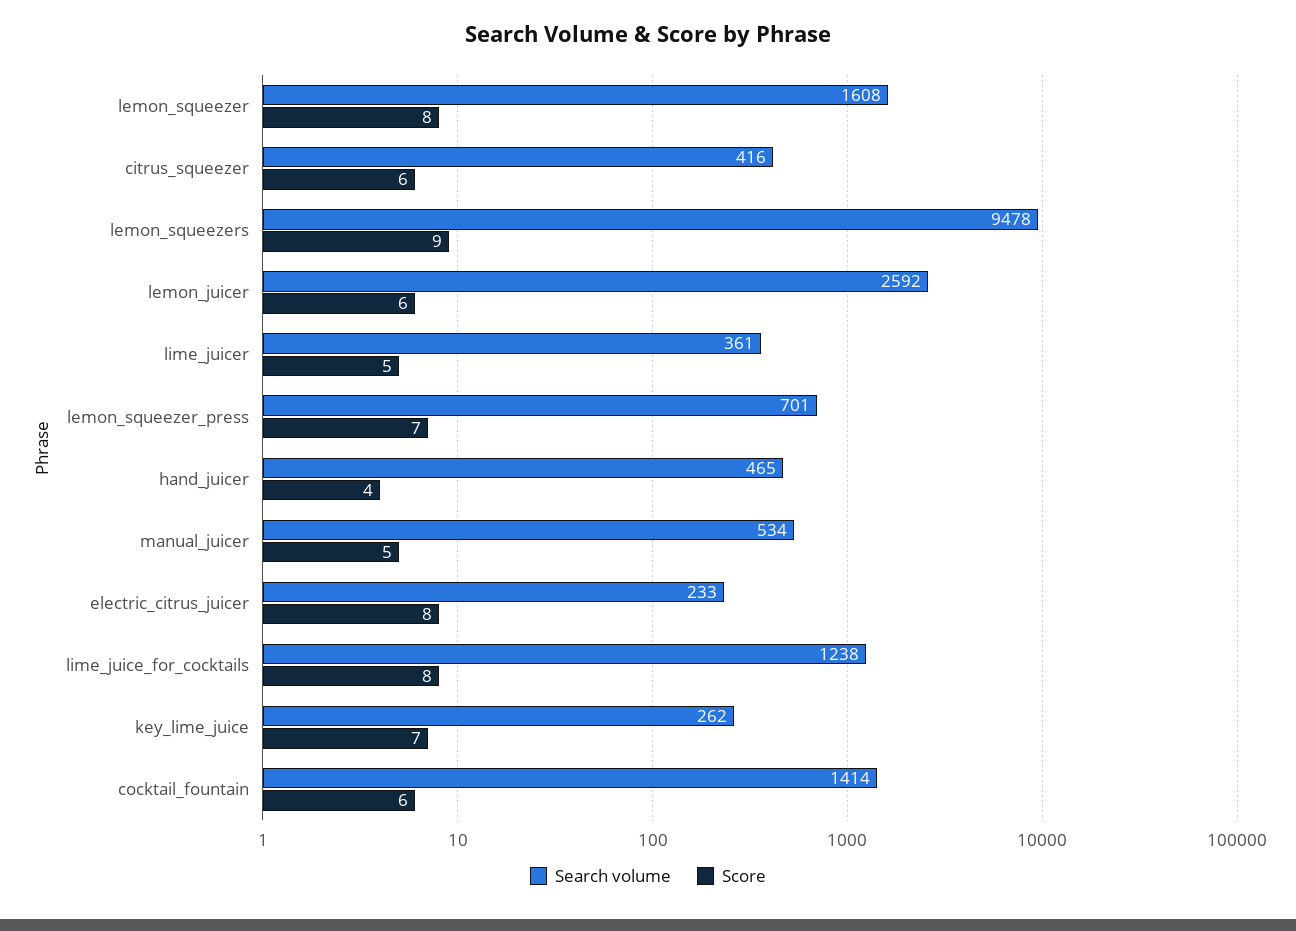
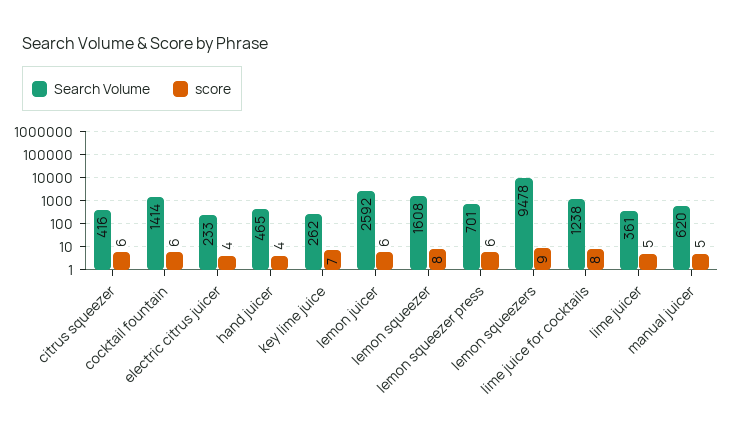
Score, lemon_squeezer_press: 7 -> 6
Search volume, manual_juicer: 534 -> 620
Score, electric_citrus_juicer: 8 -> 4

